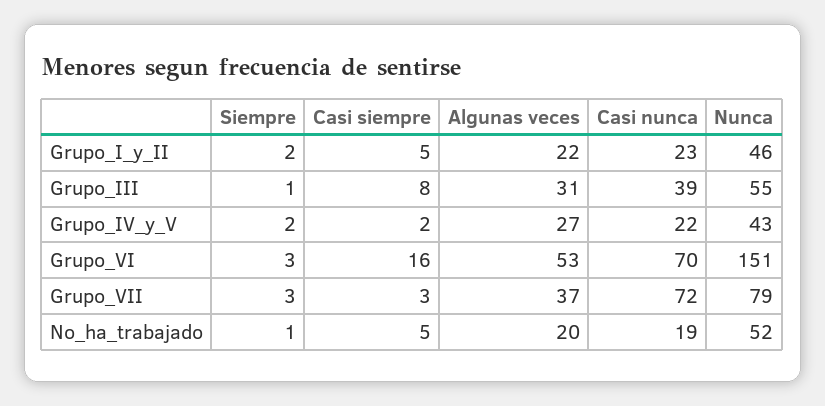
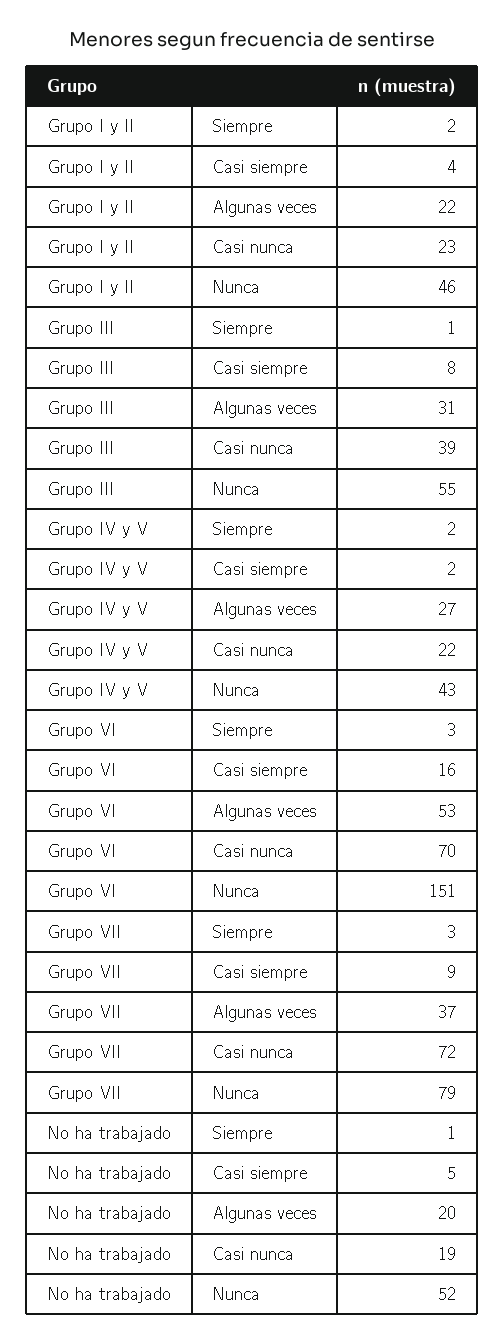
Casi siempre, Grupo_I_y_II: 5 -> 4
Casi siempre, Grupo_VII: 3 -> 9

